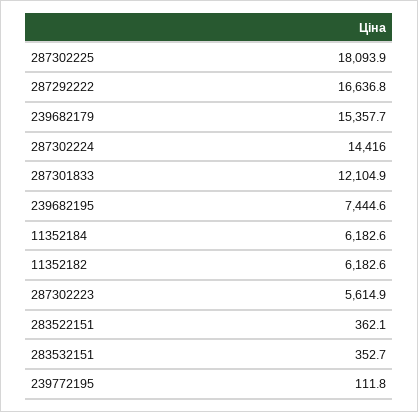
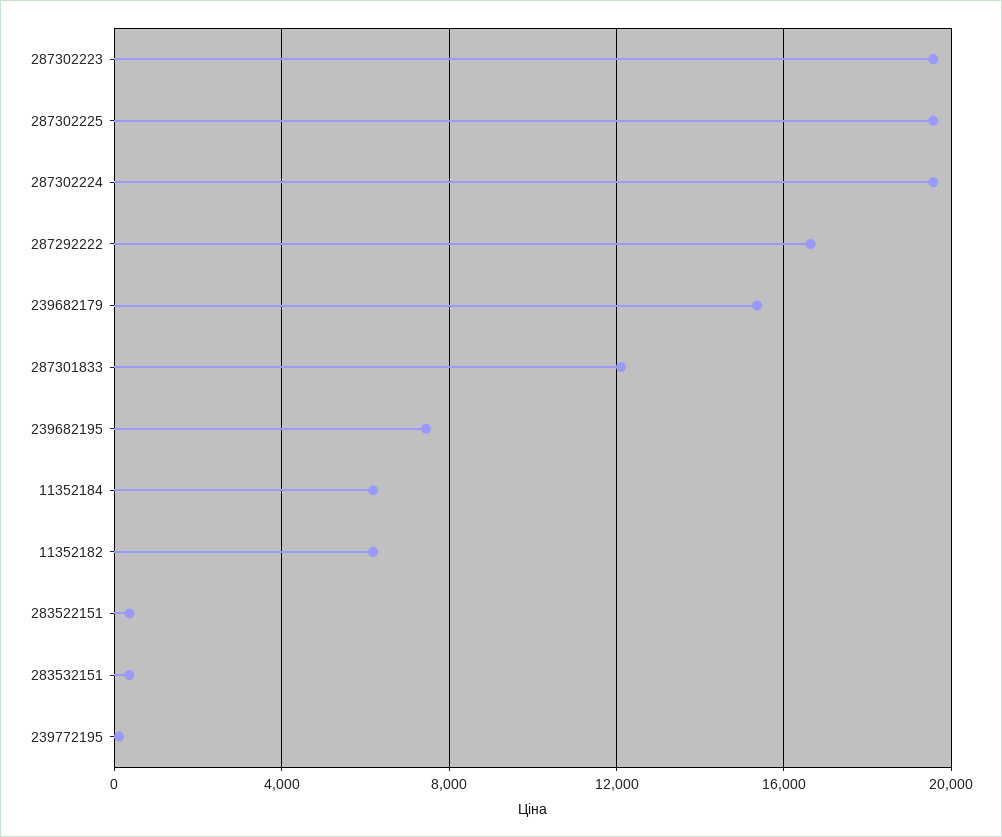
287302225: 18093.9 -> 19500
287302224: 14416 -> 19500
287302223: 5614.9 -> 19500

